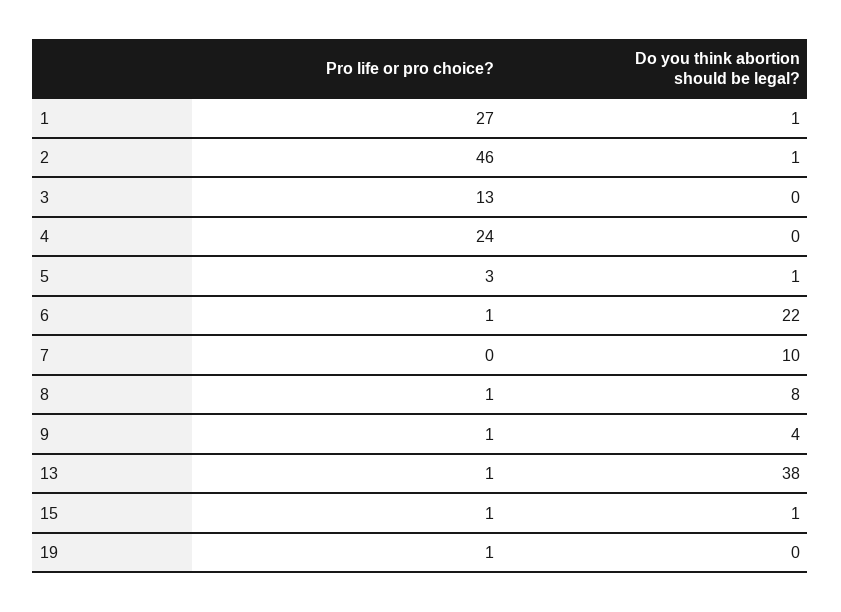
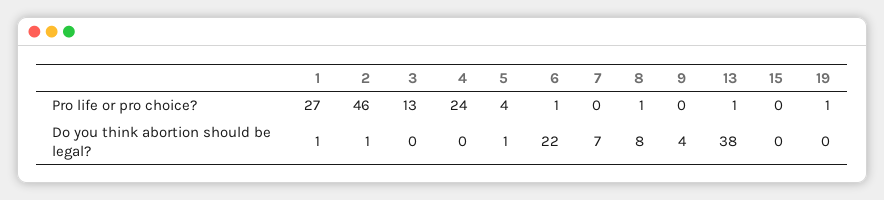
Pro life or pro choice?, 5: 3 -> 4
Do you think abortion should be legal?, 7: 10 -> 7
Pro life or pro choice?, 9: 1 -> 0
Pro life or pro choice?, 15: 1 -> 0
Do you think abortion should be legal?, 15: 1 -> 0

